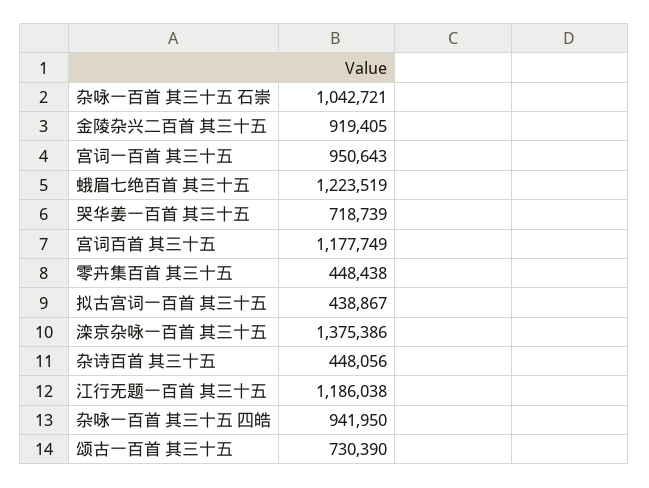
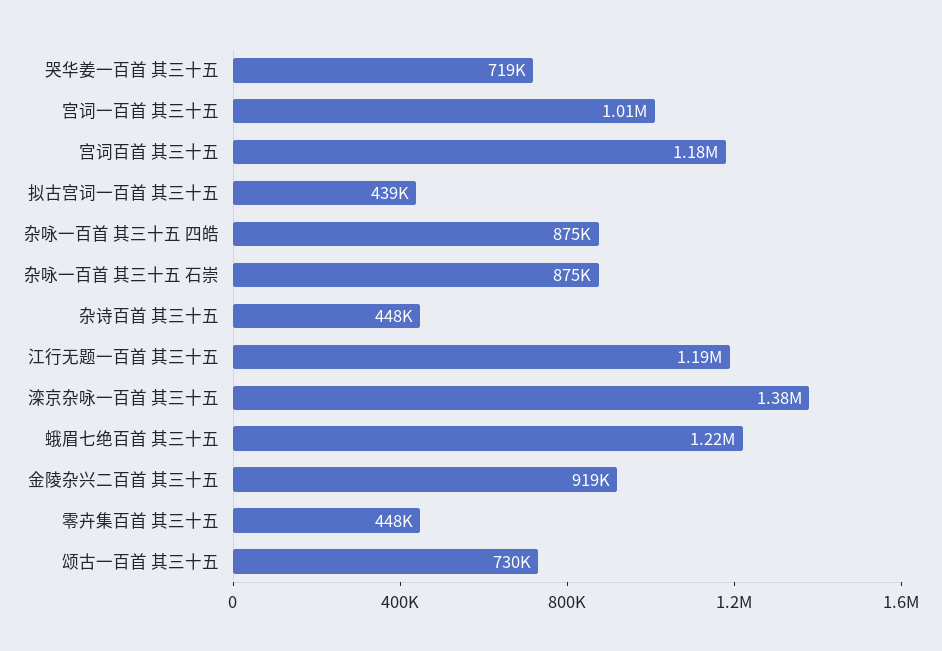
杂咏一百首 其三十五 石崇: 1042721 -> 875000
宫词一百首 其三十五: 950643 -> 1010000
杂咏一百首 其三十五 四皓: 941950 -> 875000

